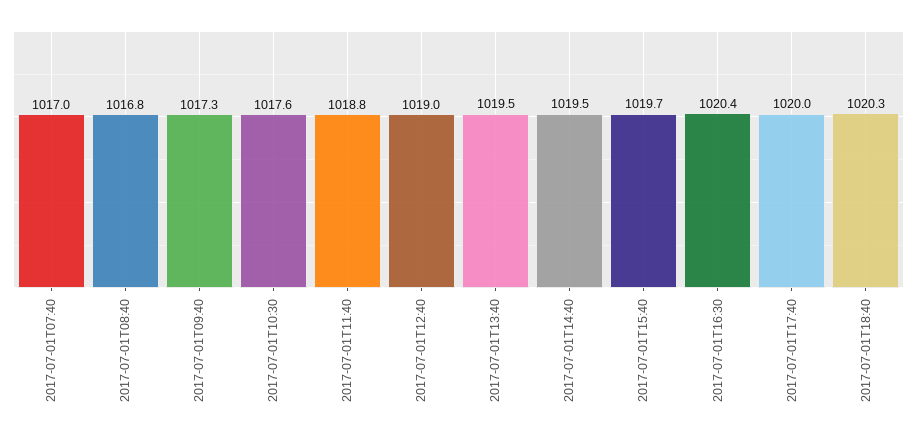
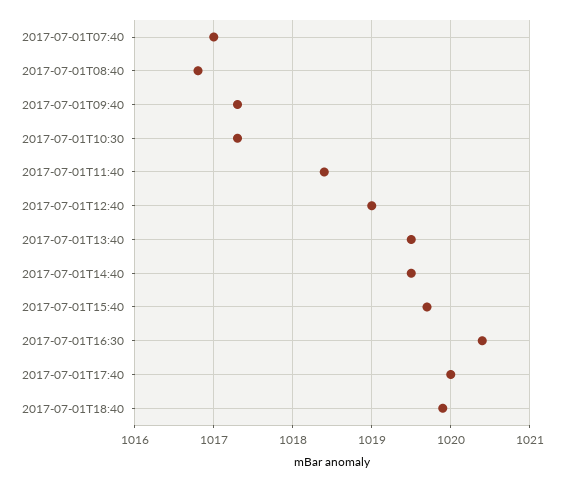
2017-07-01T10:30: 1017.6 -> 1017.3
2017-07-01T11:40: 1018.8 -> 1018.4
2017-07-01T18:40: 1020.3 -> 1019.9

